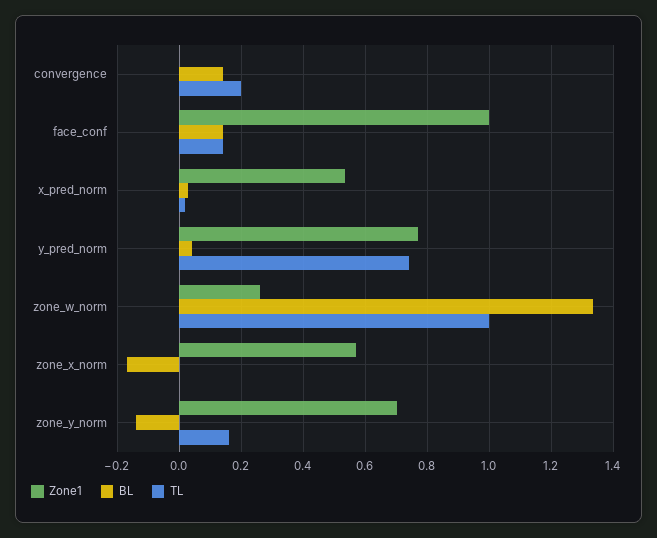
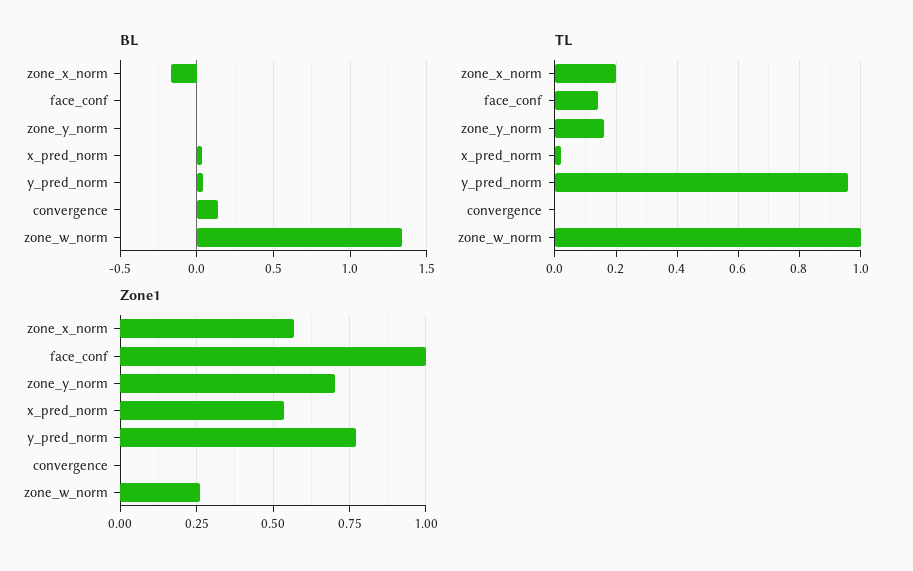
TL, convergence: 0.2 -> 0
BL, face_conf: 0.14 -> 0
TL, y_pred_norm: 0.74 -> 0.95
TL, zone_x_norm: 0 -> 0.2
BL, zone_y_norm: -0.14 -> 0

